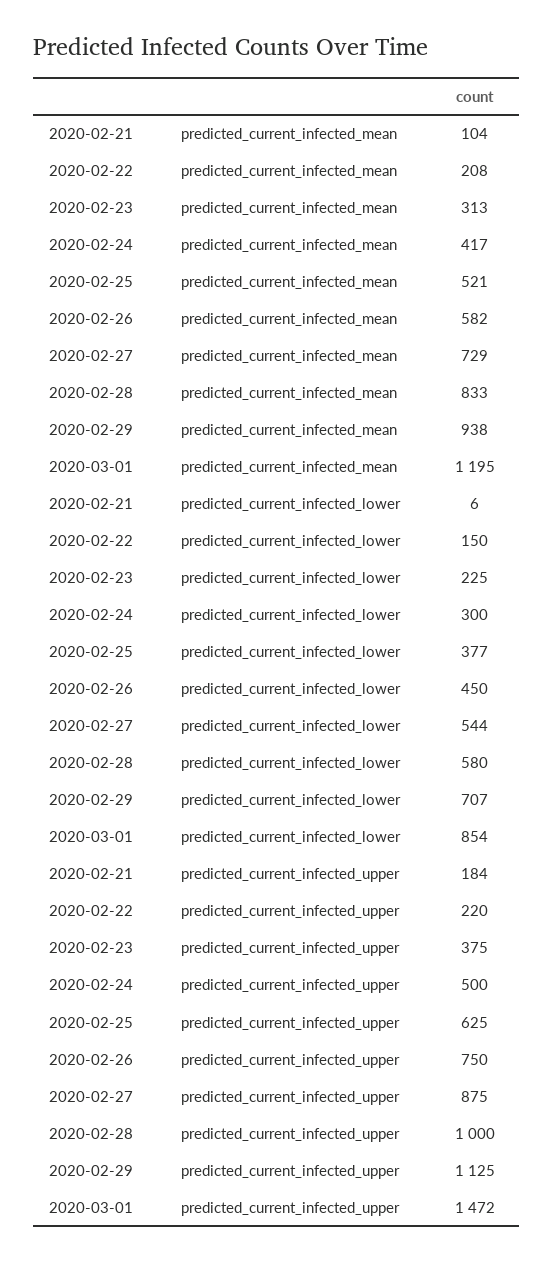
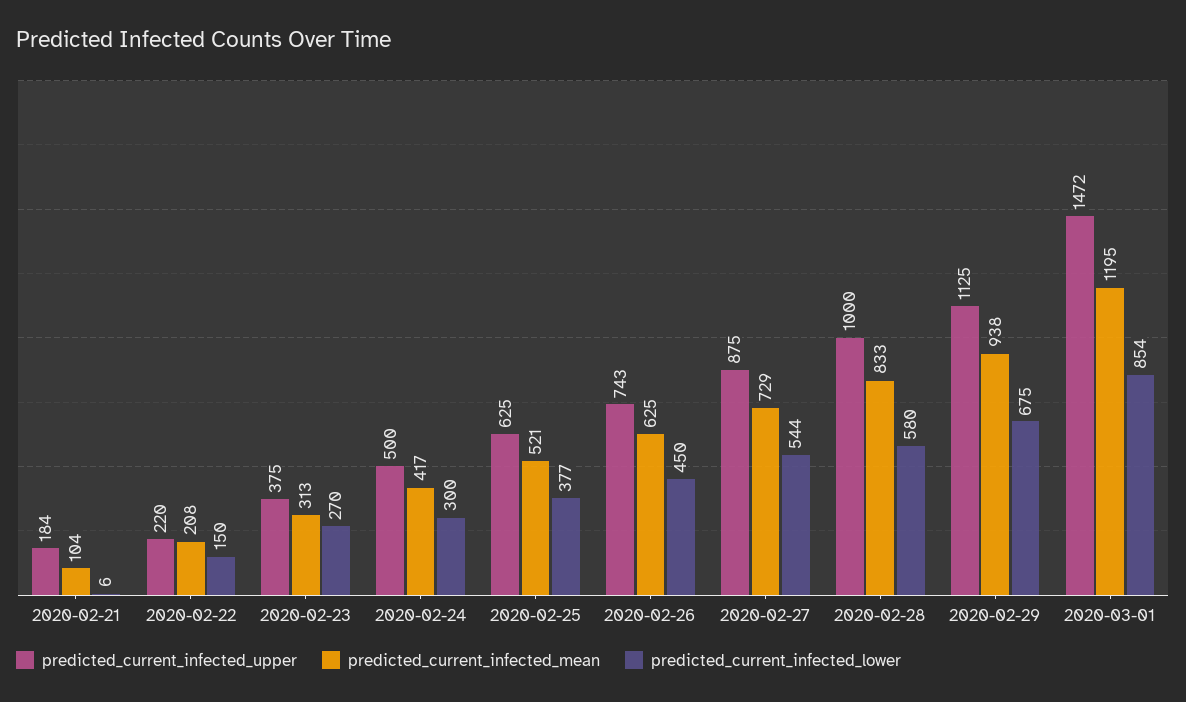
predicted_current_infected_mean, 2020-02-26: 582 -> 625
predicted_current_infected_lower, 2020-02-23: 225 -> 270
predicted_current_infected_lower, 2020-02-29: 707 -> 675
predicted_current_infected_upper, 2020-02-26: 750 -> 743

